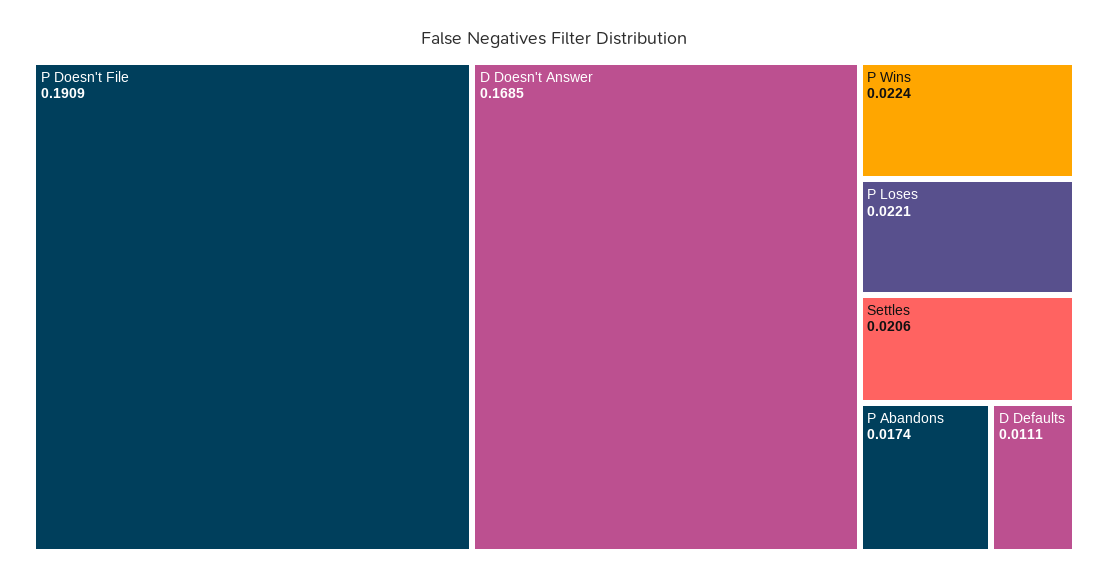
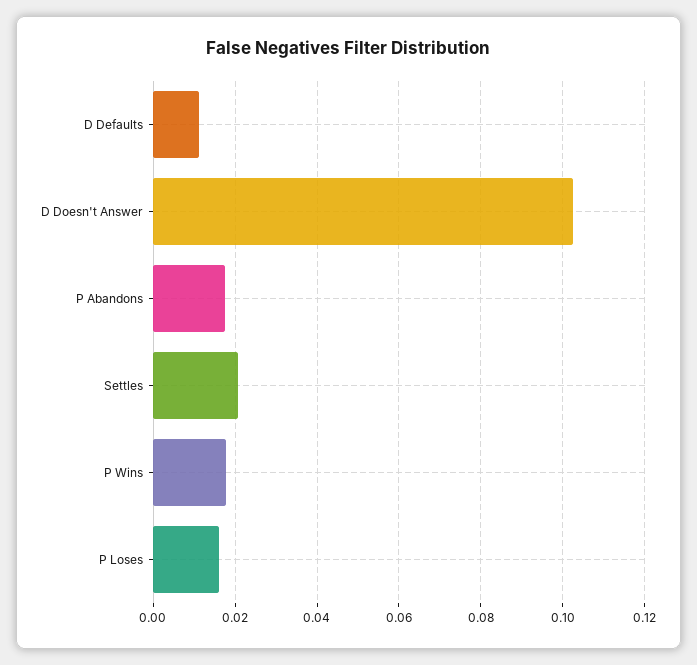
P Doesn't File: 0.1909 -> none
D Doesn't Answer: 0.1685 -> 0.102
P Wins: 0.0224 -> 0.018
P Loses: 0.0221 -> 0.016

